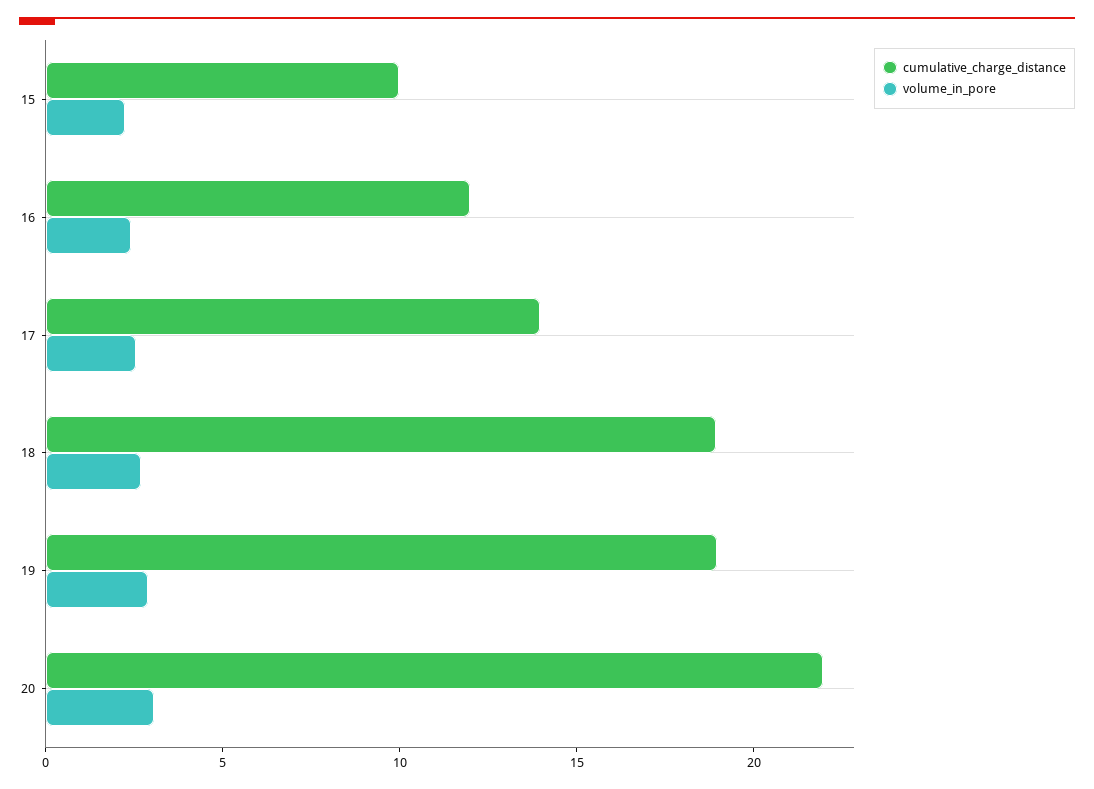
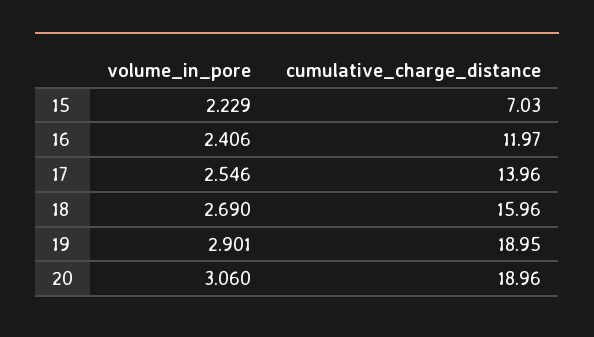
cumulative_charge_distance, 15: 10 -> 7.03
cumulative_charge_distance, 18: 19 -> 15.96
cumulative_charge_distance, 20: 22 -> 18.96

